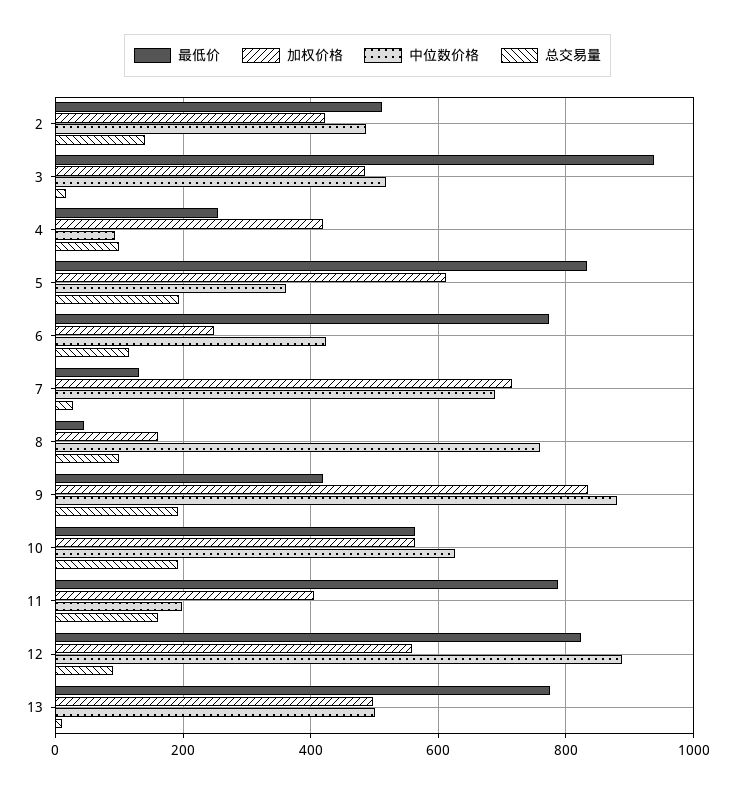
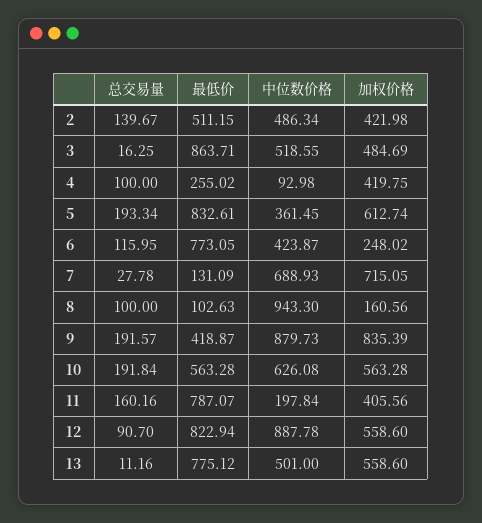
最低价, 3: 940 -> 863.71
最低价, 8: 40 -> 102.63
中位数价格, 8: 760 -> 943.3
加权价格, 13: 500 -> 558.6

